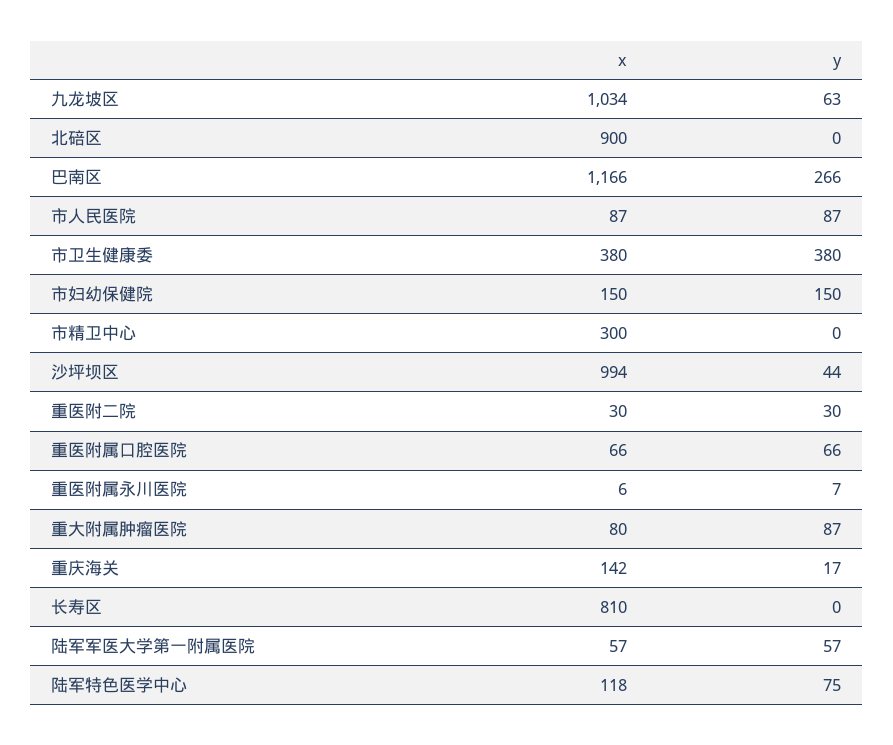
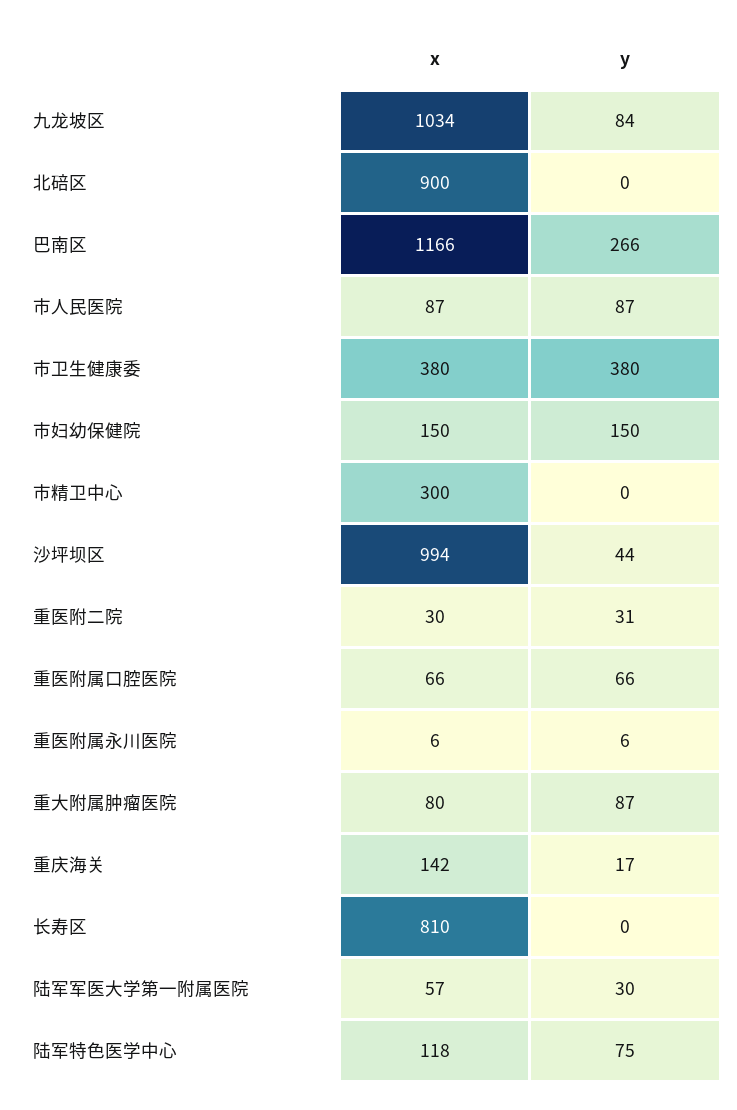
y, 九龙坡区: 63 -> 84
y, 重医附二院: 30 -> 31
y, 重医附属永川医院: 7 -> 6
y, 陆军军医大学第一附属医院: 57 -> 30

